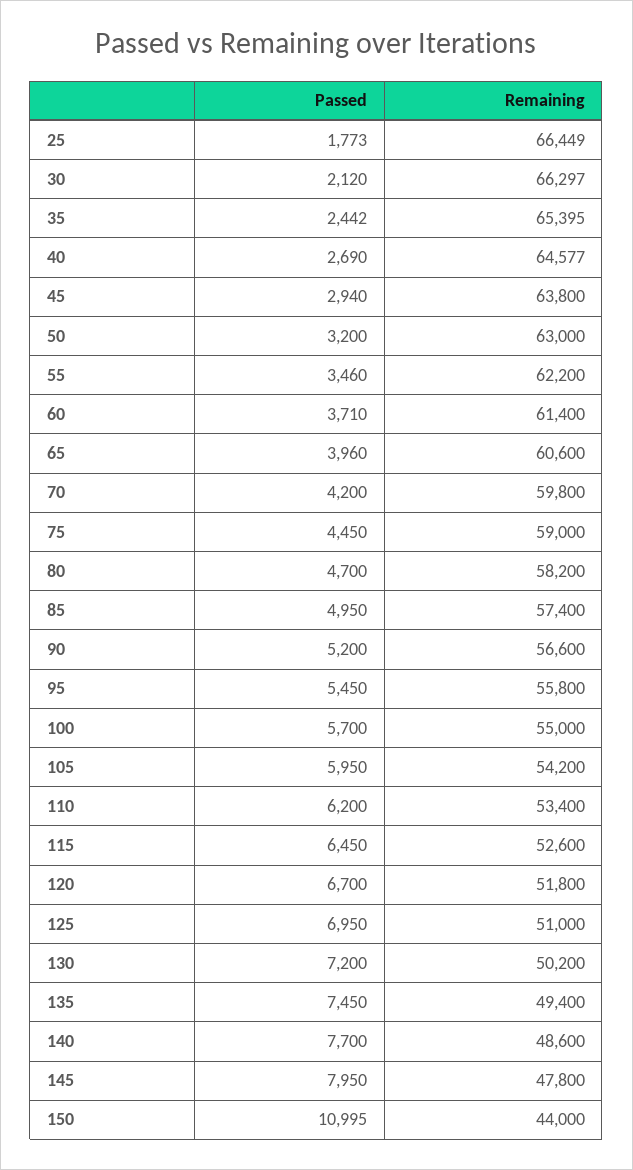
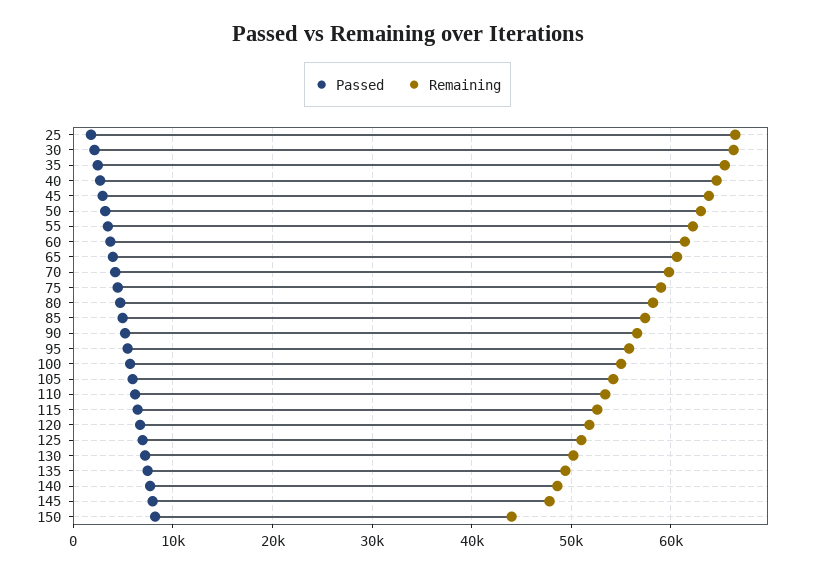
Passed, 150: 10995 -> 8000

